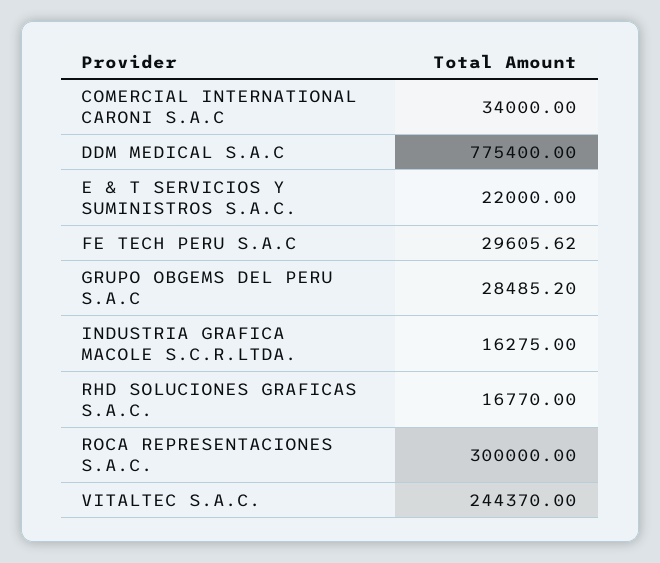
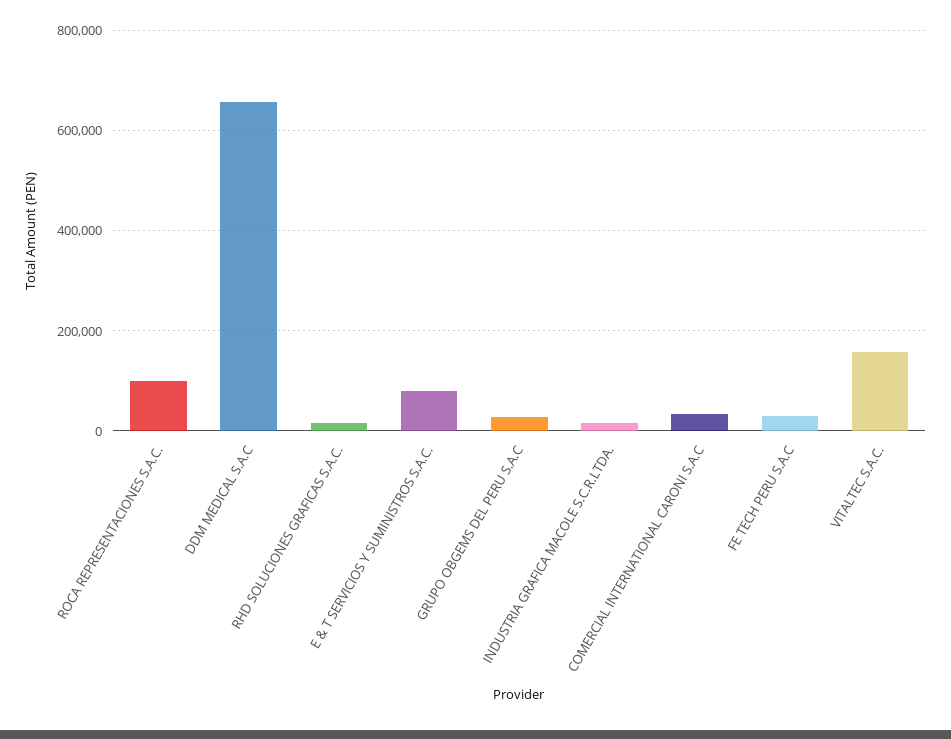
DDM MEDICAL S.A.C: 775400 -> 660000
E & T SERVICIOS Y SUMINISTROS S.A.C.: 22000 -> 80000
ROCA REPRESENTACIONES S.A.C.: 300000 -> 100000
VITALTEC S.A.C.: 244370 -> 160000

